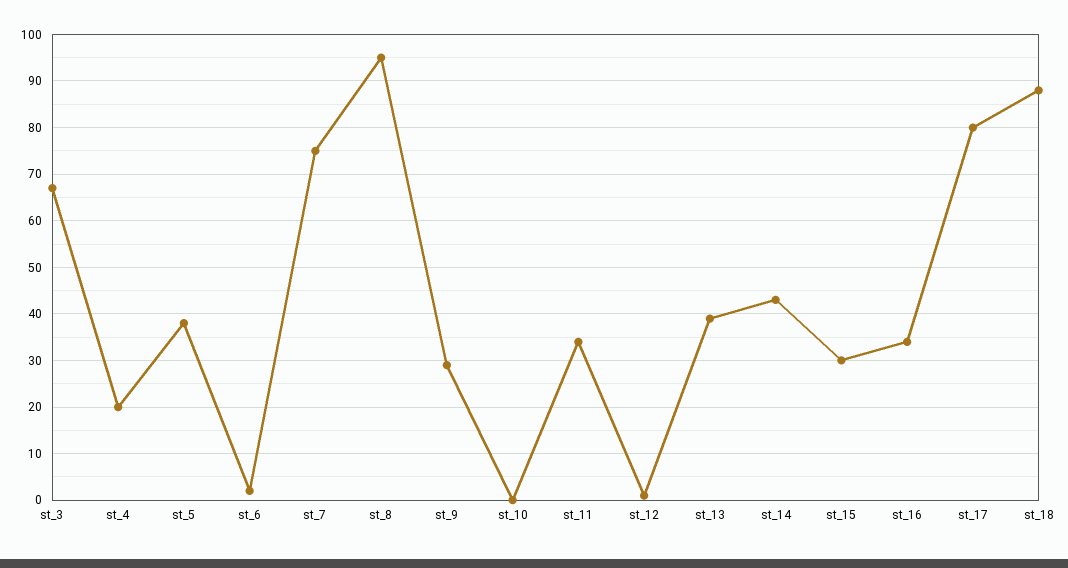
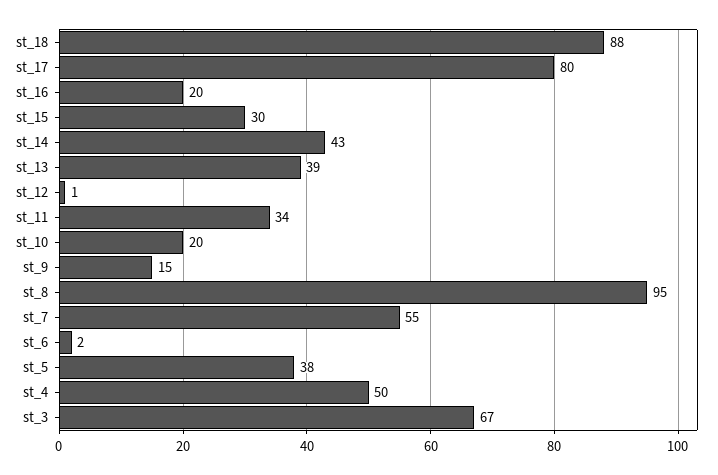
st_4: 20 -> 50
st_7: 75 -> 55
st_9: 30 -> 15
st_10: 0 -> 20
st_16: 35 -> 20

